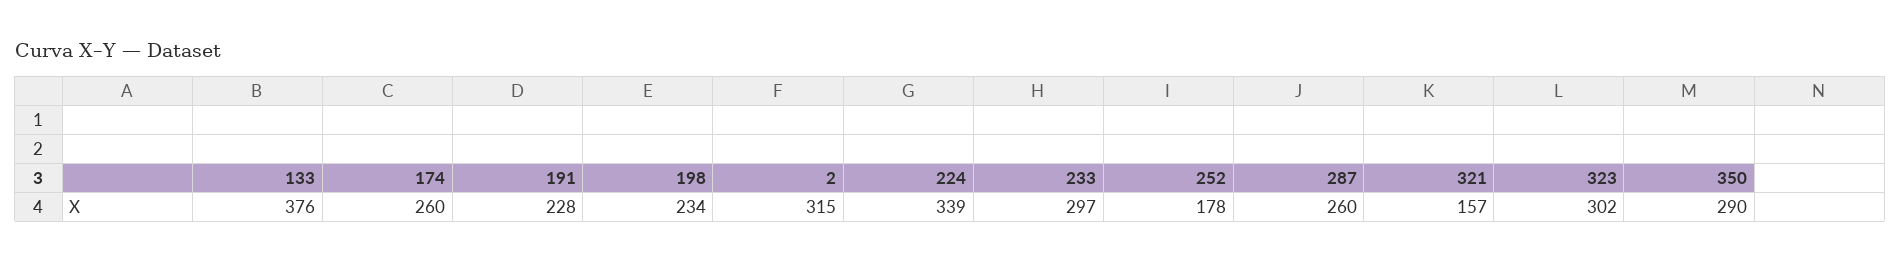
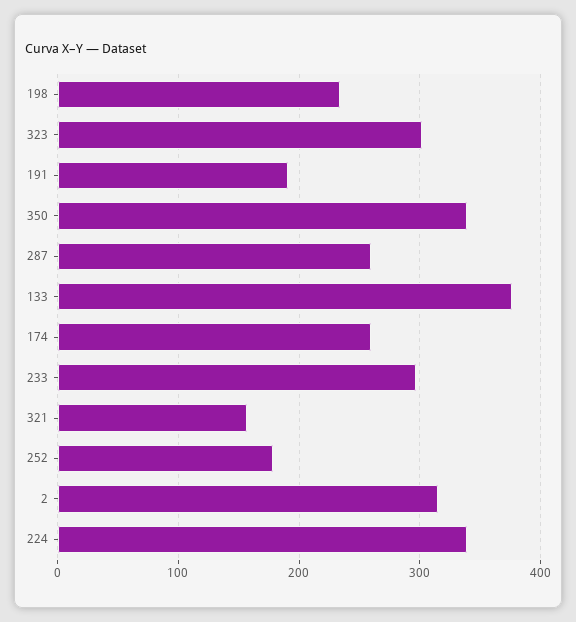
191: 228 -> 190
350: 290 -> 340

